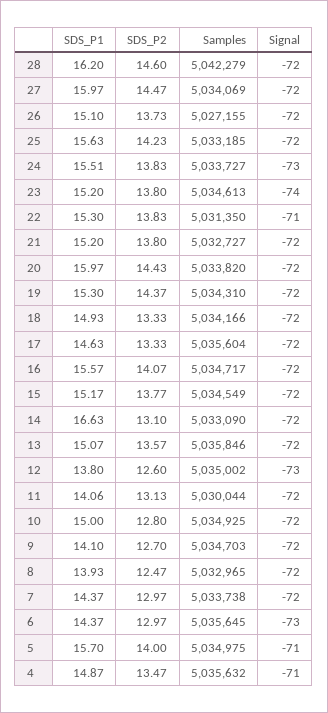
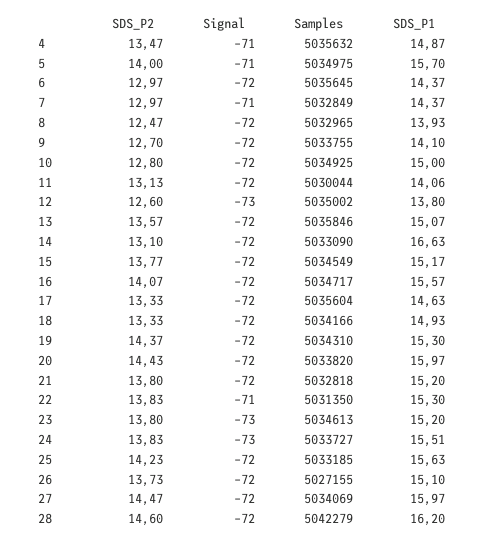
Signal, 23: -74 -> -73
Samples, 21: 5032727 -> 5032818
Samples, 9: 5034703 -> 5033755
Samples, 7: 5033738 -> 5032849
Signal, 7: -72 -> -71
Signal, 6: -73 -> -72

